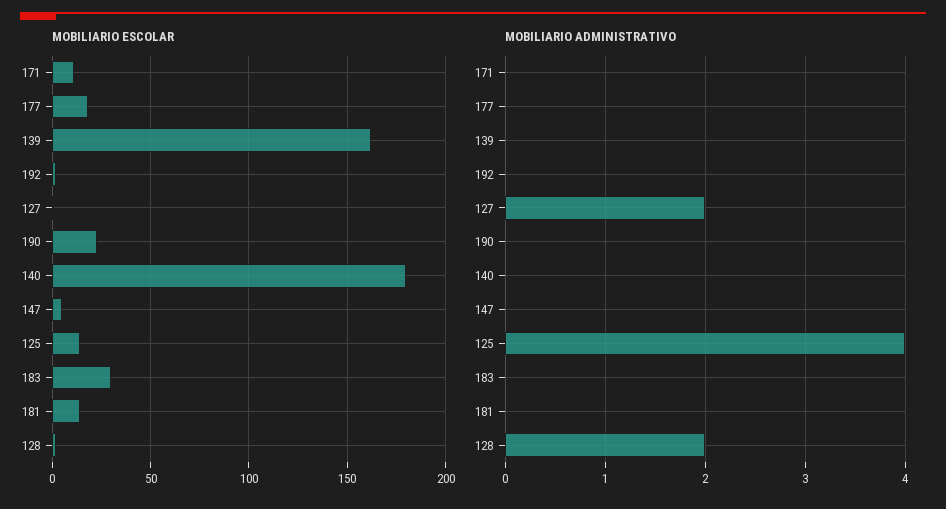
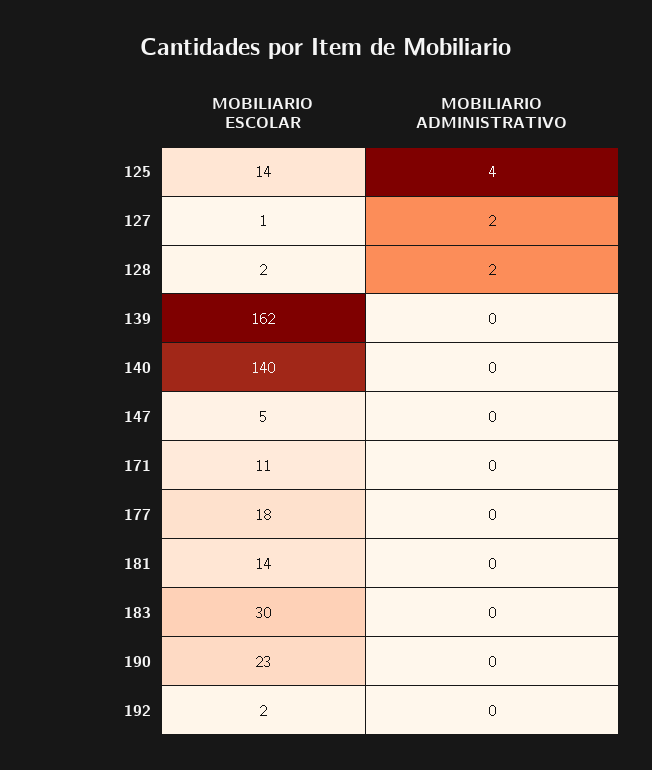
MOBILIARIO ESCOLAR, 140: 180 -> 140

